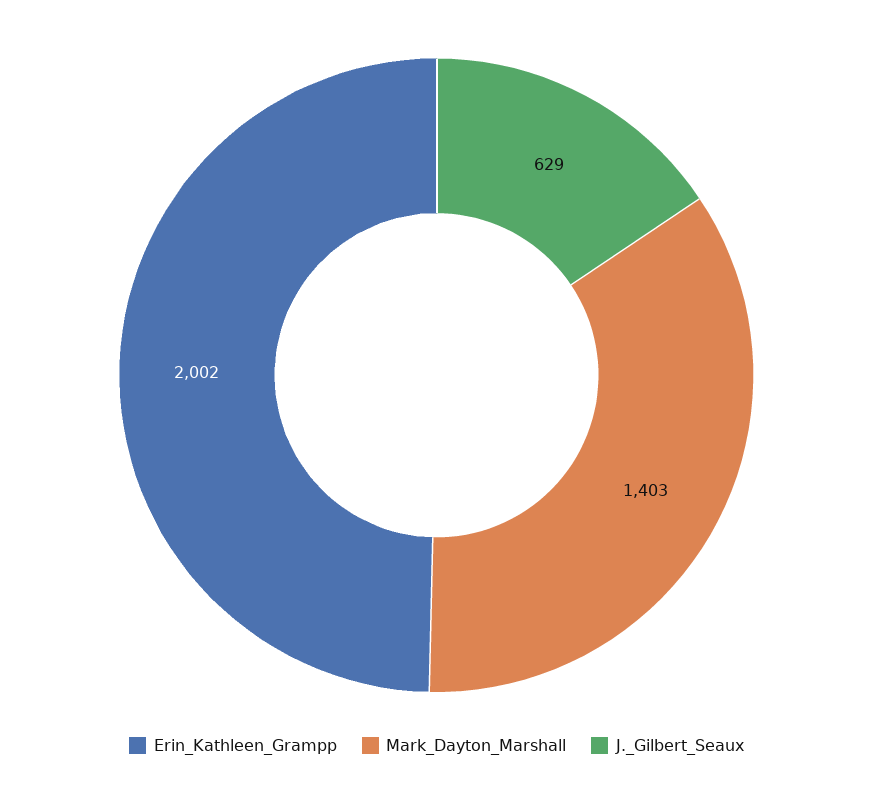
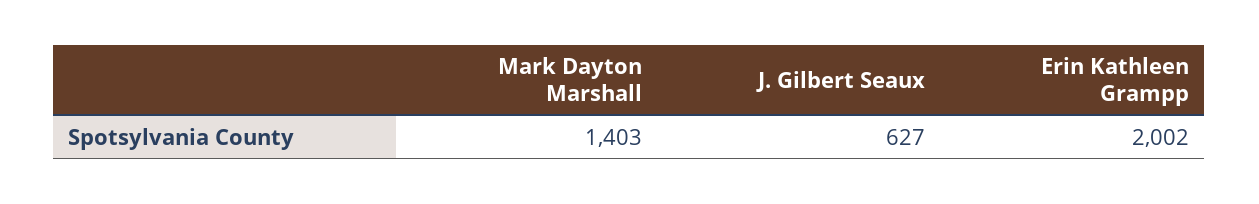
J._Gilbert_Seaux: 629 -> 627

